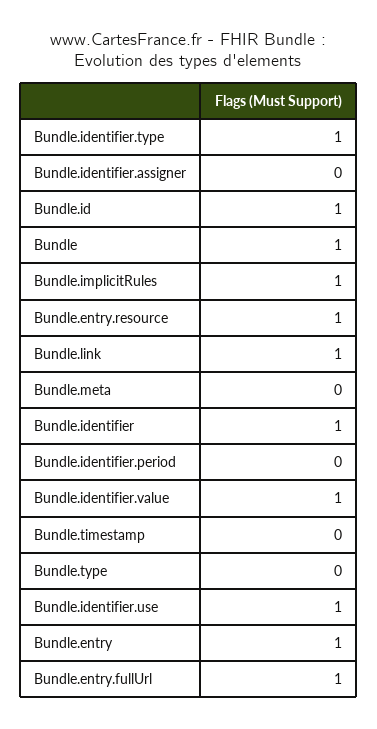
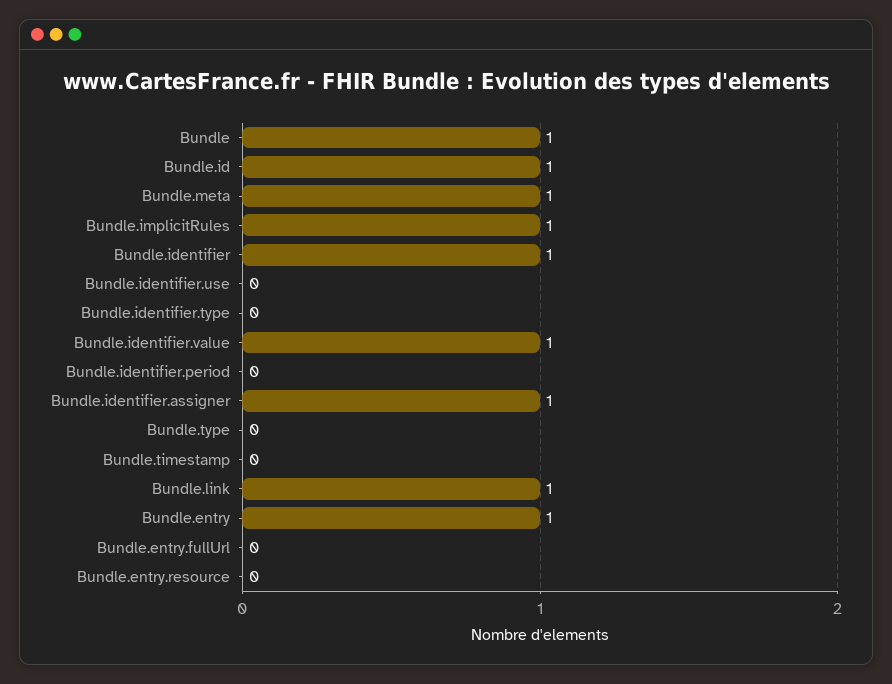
Bundle.identifier.type: 1 -> 0
Bundle.identifier.assigner: 0 -> 1
Bundle.entry.resource: 1 -> 0
Bundle.meta: 0 -> 1
Bundle.identifier.use: 1 -> 0
Bundle.entry.fullUrl: 1 -> 0

